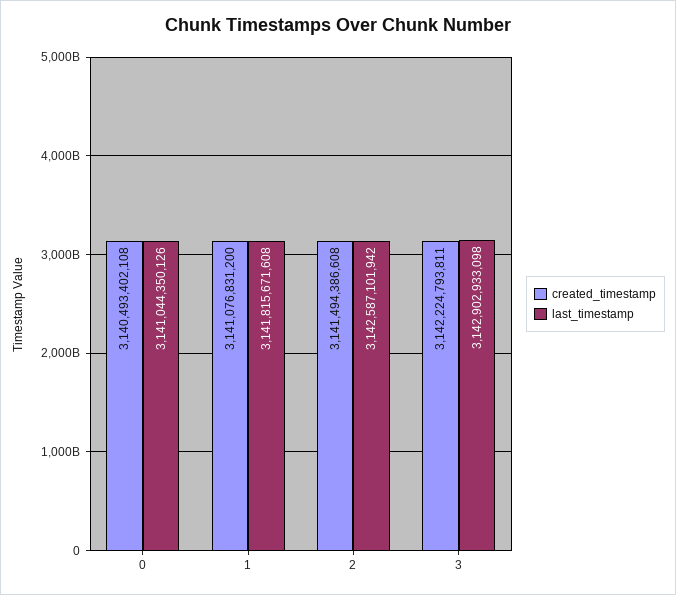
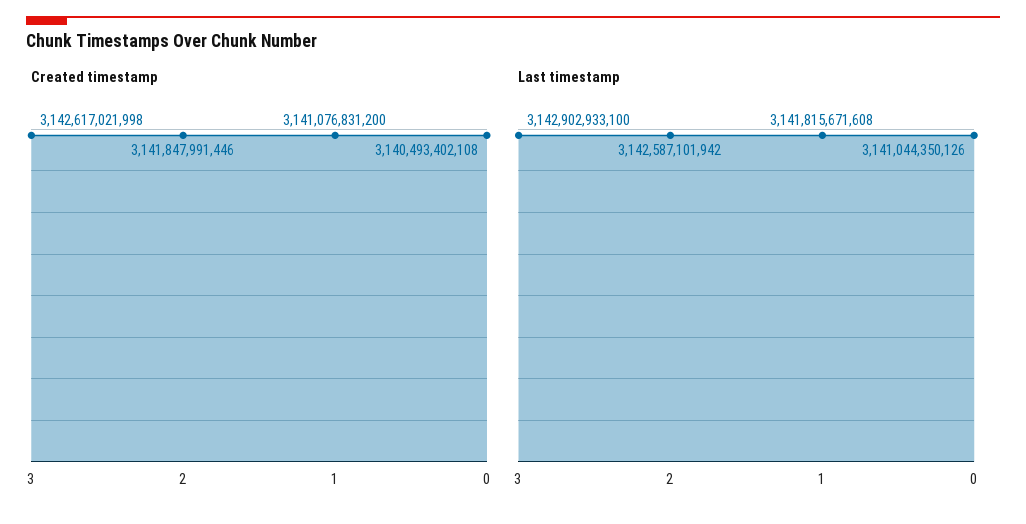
created_timestamp, 2: 3141494386608 -> 3141847991446
created_timestamp, 3: 3142224793811 -> 3142617021998
last_timestamp, 3: 3142902933098 -> 3142902933100

